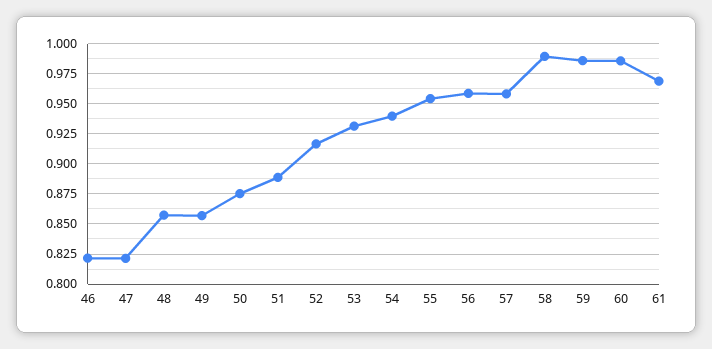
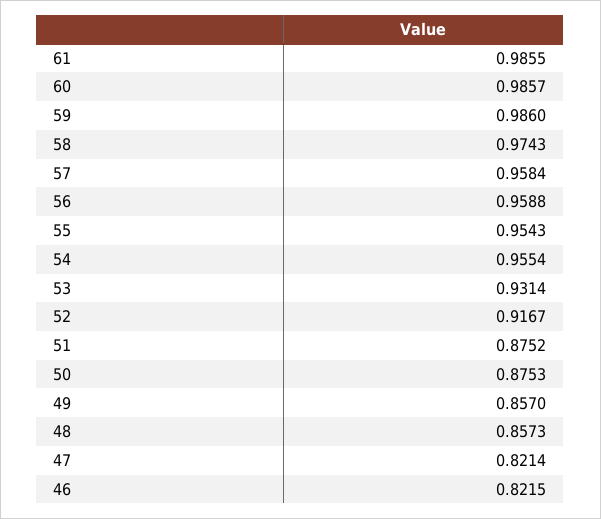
51: 0.89 -> 0.8752
54: 0.94 -> 0.9554
58: 0.99 -> 0.9743
61: 0.97 -> 0.9855

